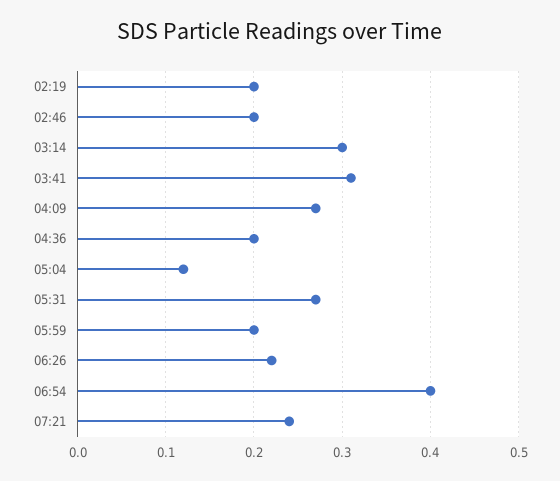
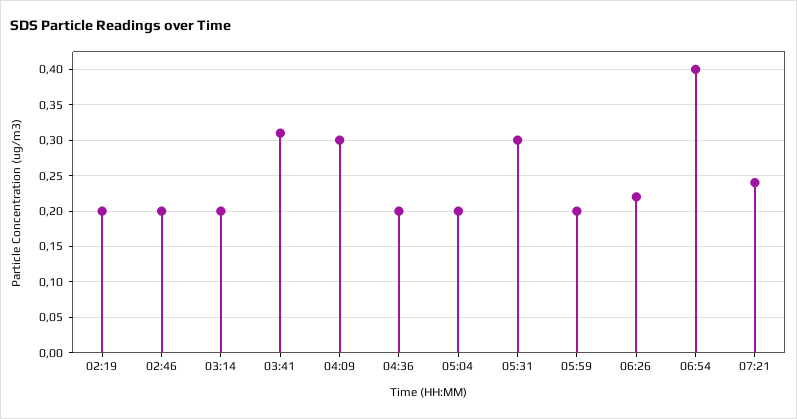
03:14: 0.3 -> 0.2
04:09: 0.27 -> 0.3
05:04: 0.12 -> 0.2
05:31: 0.27 -> 0.3

